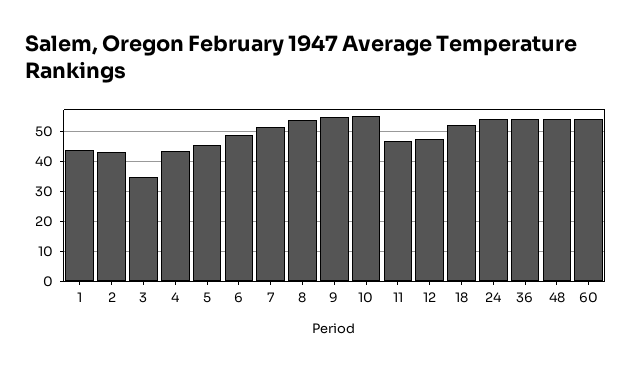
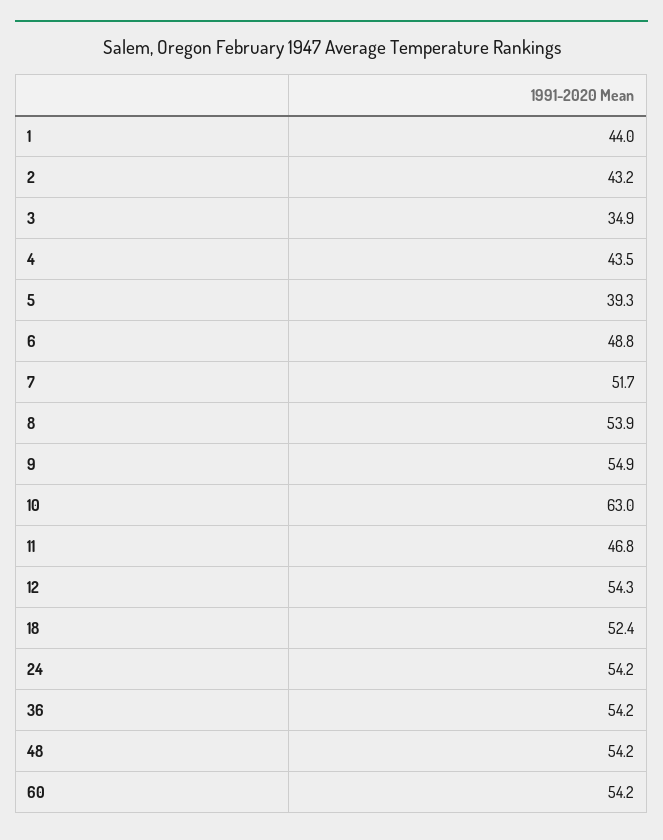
5: 45 -> 39.3
10: 55 -> 63
12: 47.5 -> 54.3

